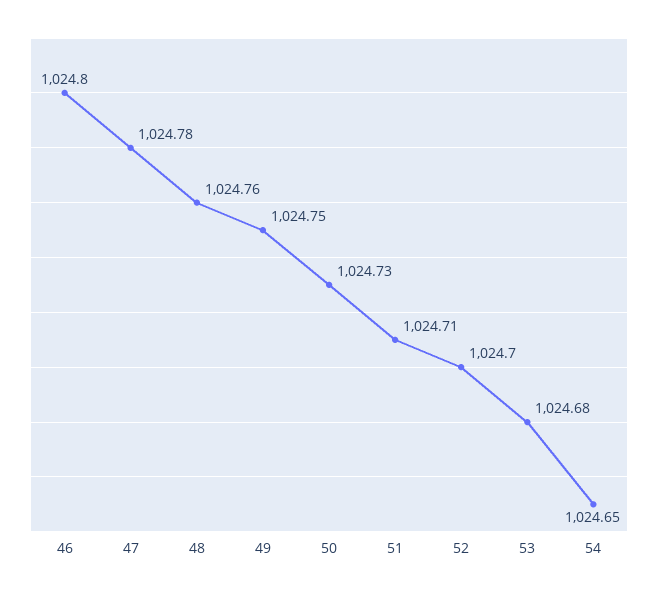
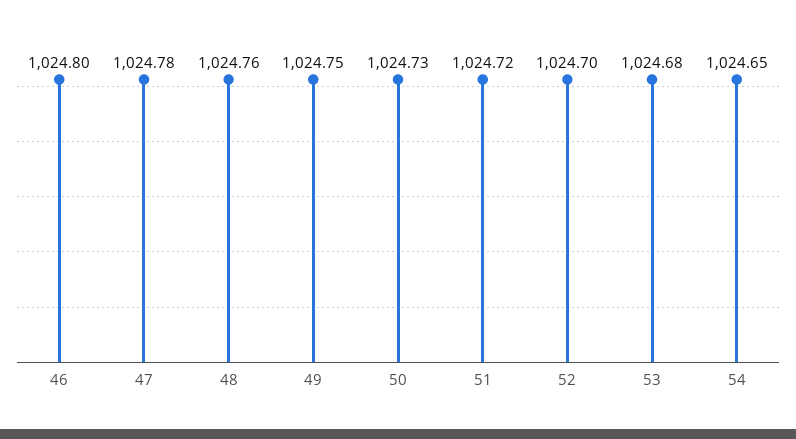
51: 1024.71 -> 1024.72

